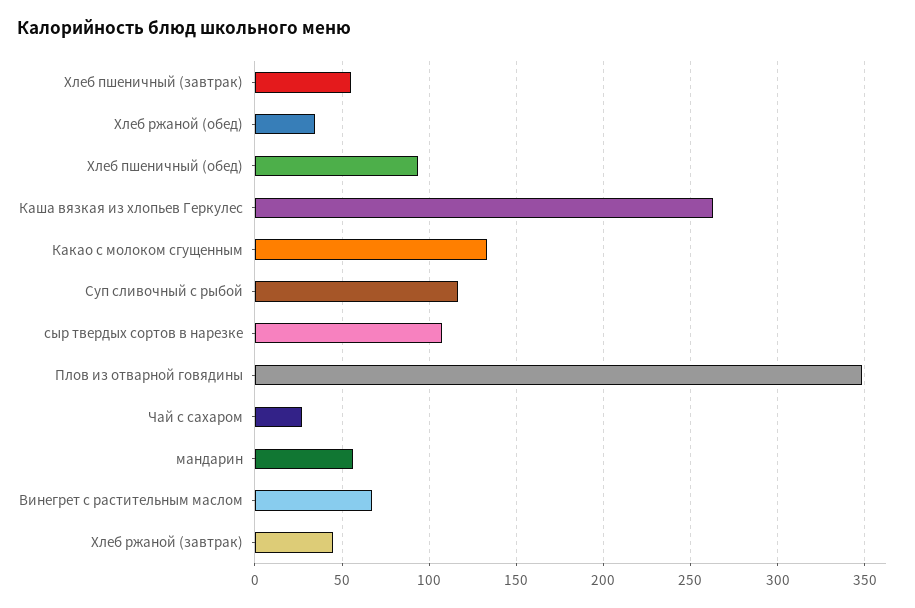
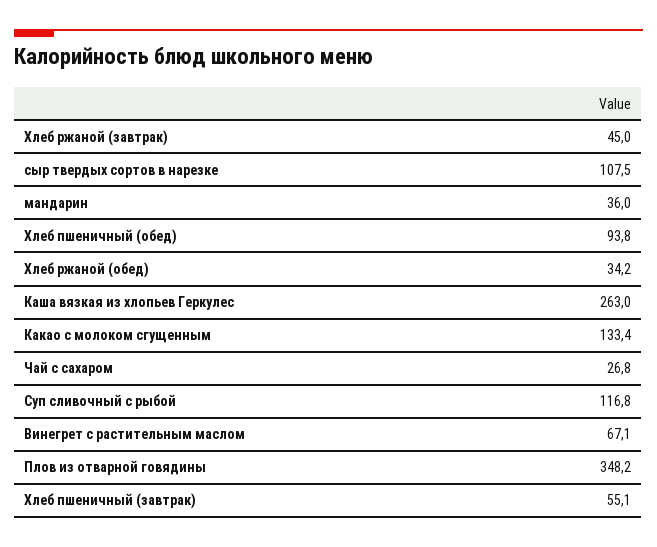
мандарин: 55 -> 36

